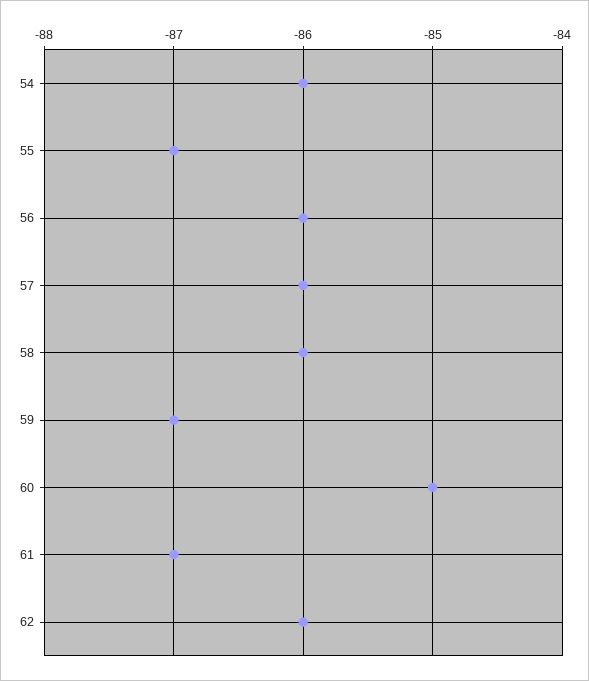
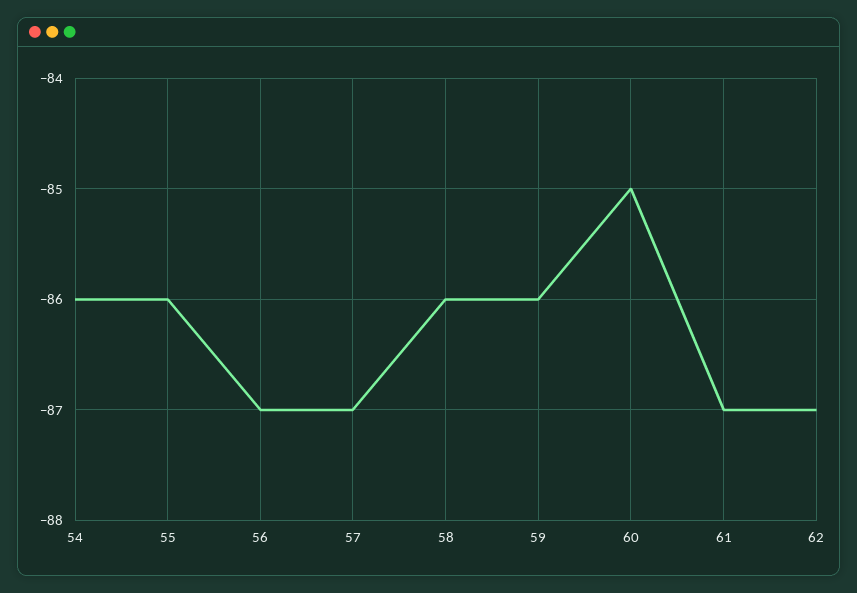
55: -87 -> -86
56: -86 -> -87
57: -86 -> -87
59: -87 -> -86
62: -86 -> -87

